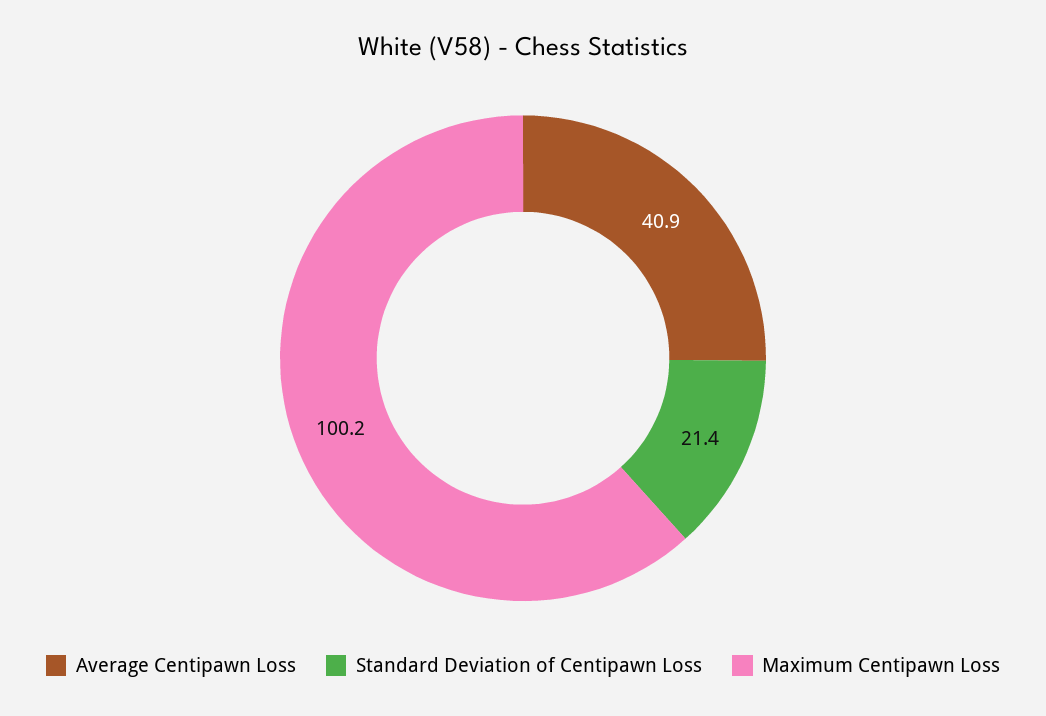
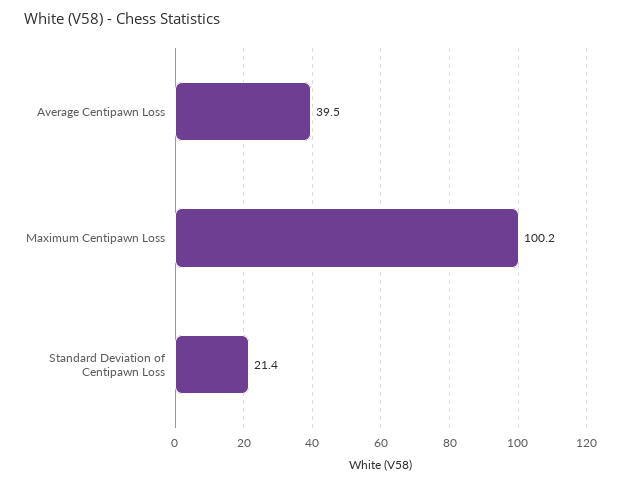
Average Centipawn Loss: 40.9 -> 39.5

